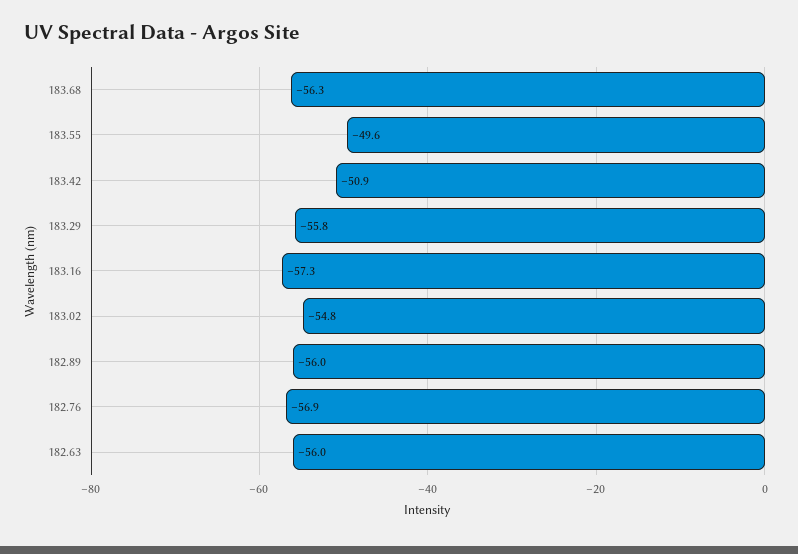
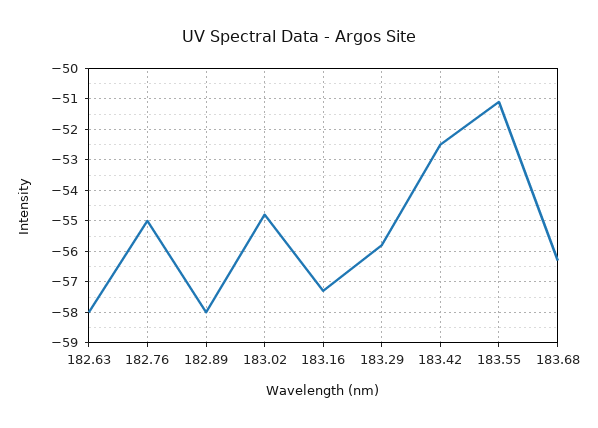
183.55: -49.6 -> -51
183.42: -50.9 -> -52.5
182.89: -56 -> -58
182.76: -56.9 -> -55
182.63: -56 -> -58

